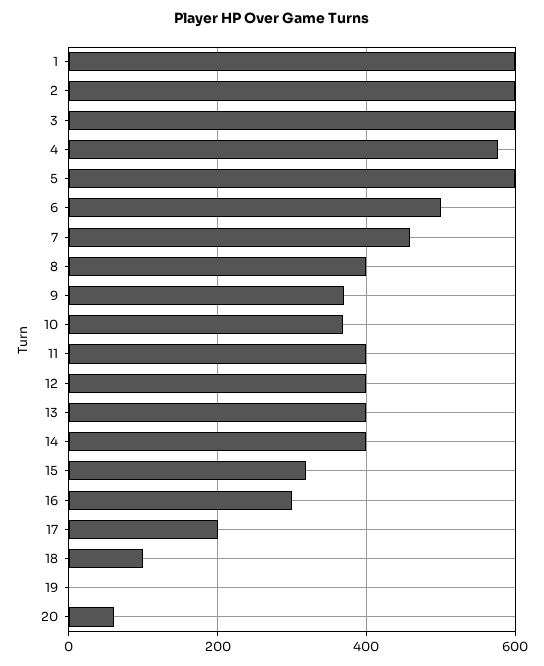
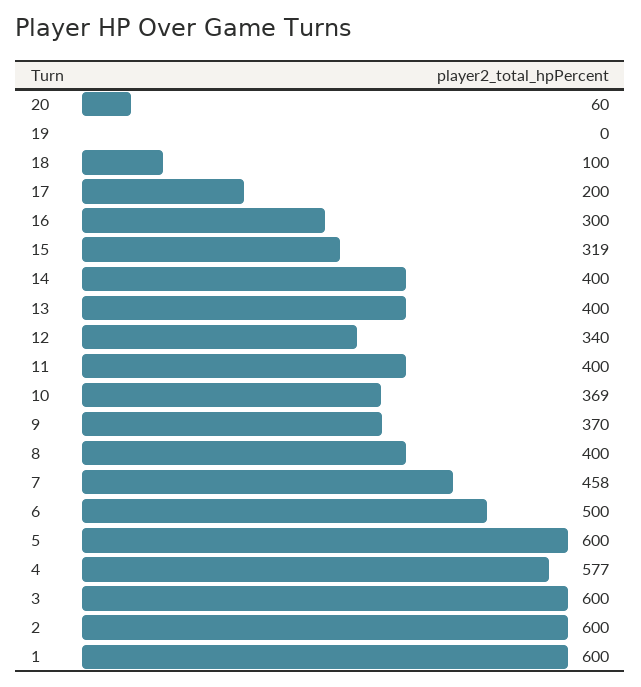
12: 400 -> 340

